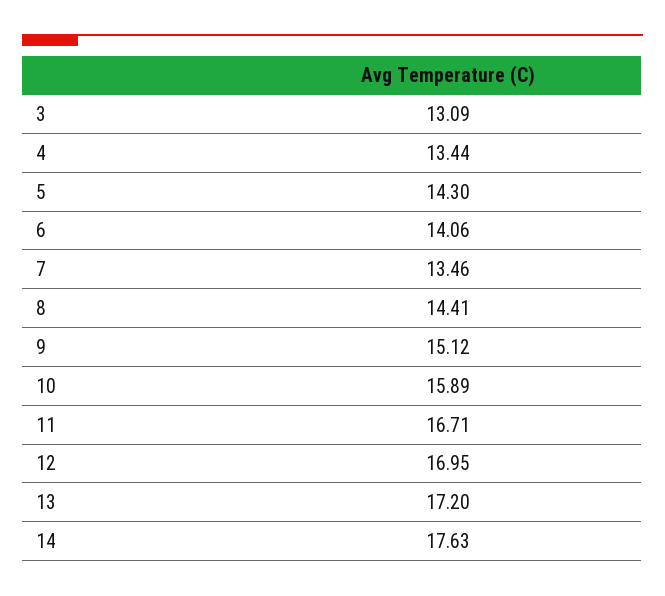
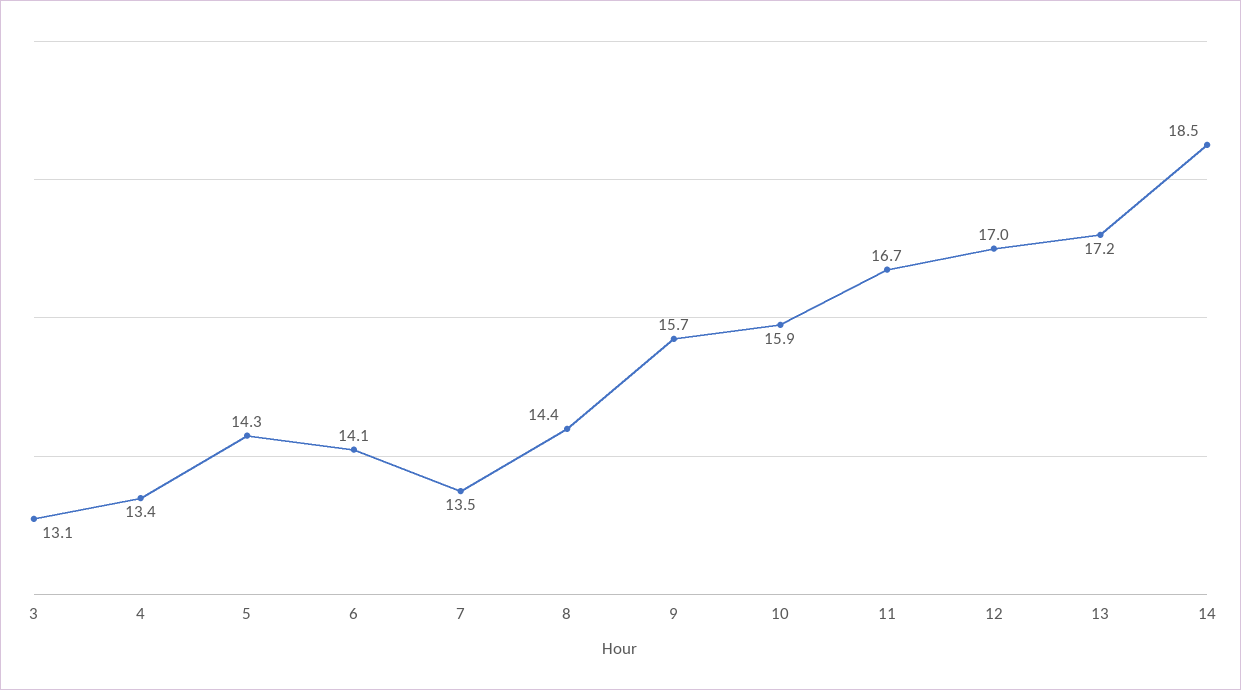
9: 15.12 -> 15.7
14: 17.63 -> 18.5

